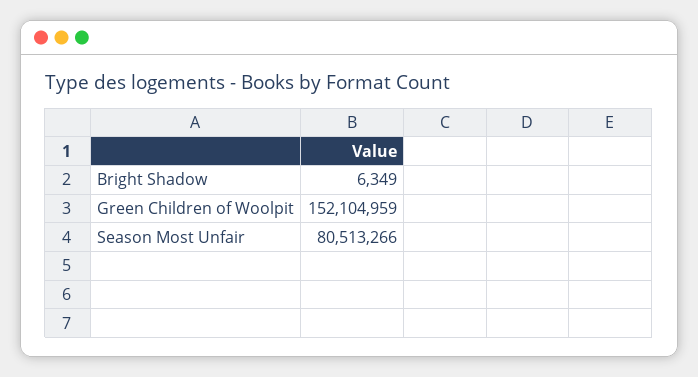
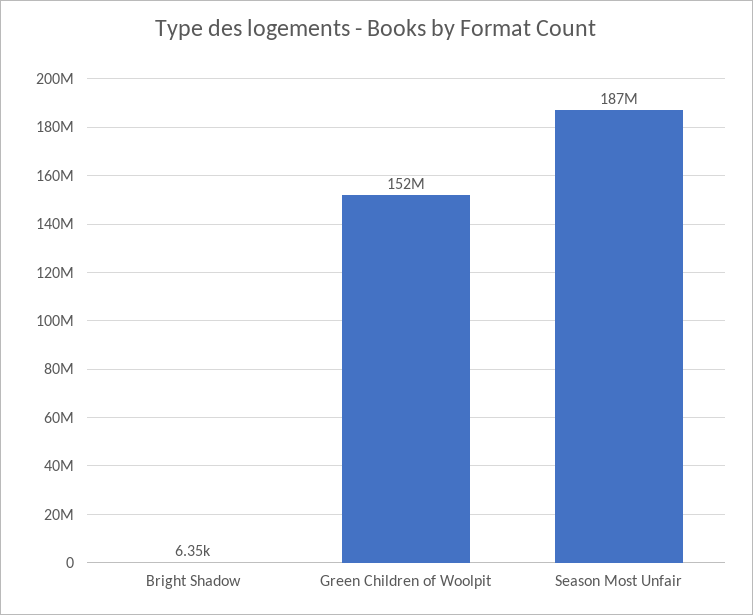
Season Most Unfair: 80513266 -> 187000000

